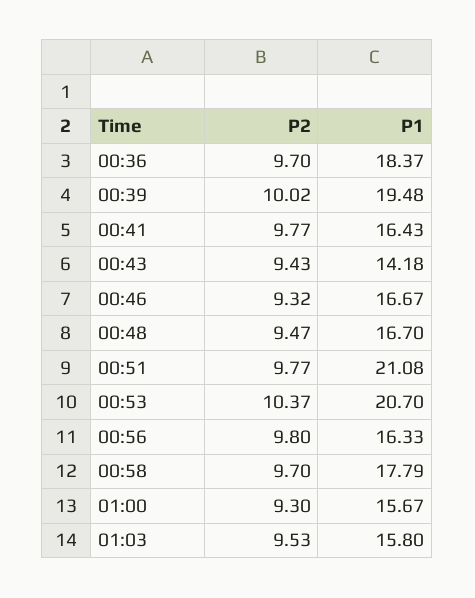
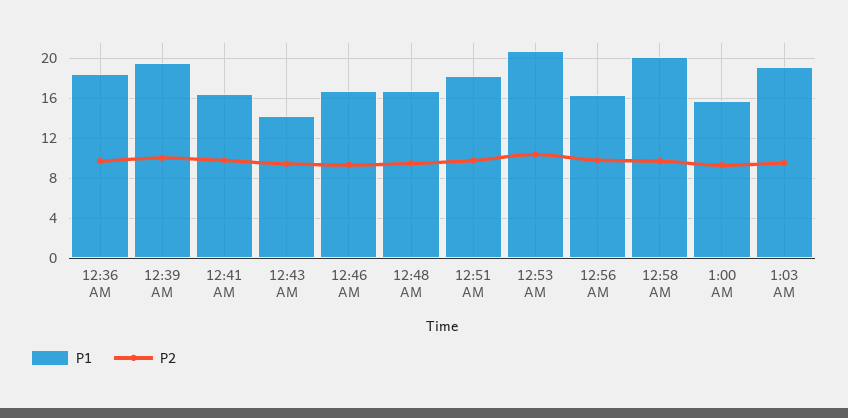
P1, 00:51: 21.08 -> 18
P1, 00:58: 17.79 -> 20
P1, 01:03: 15.8 -> 19

